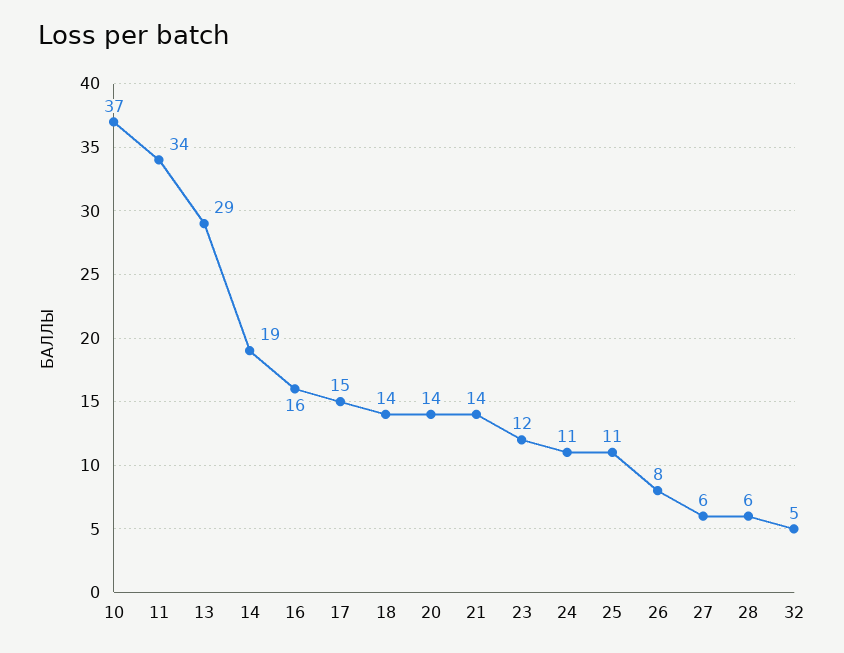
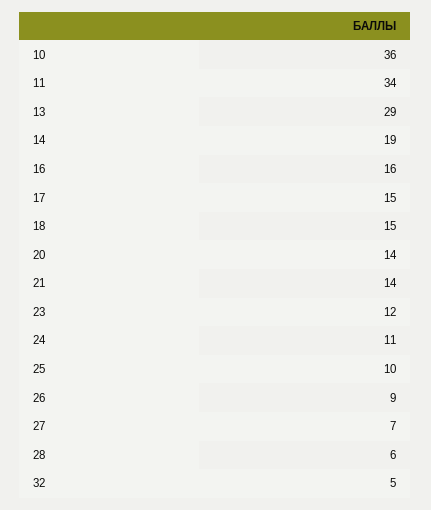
10: 37 -> 36
18: 14 -> 15
25: 11 -> 10
26: 8 -> 9
27: 6 -> 7

